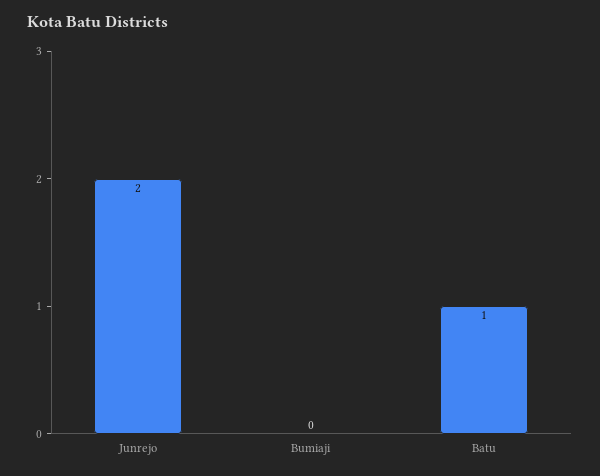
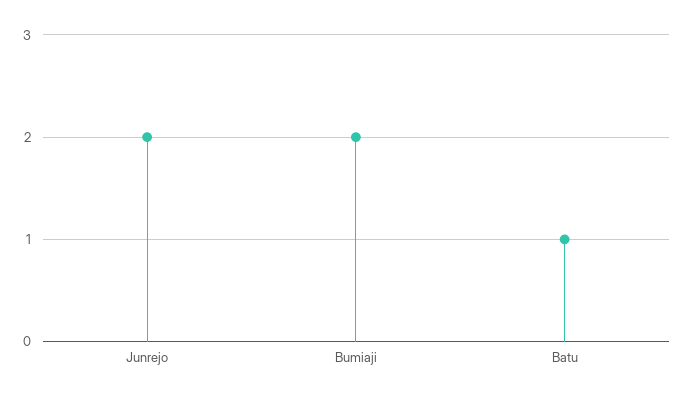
Bumiaji: 0 -> 2

